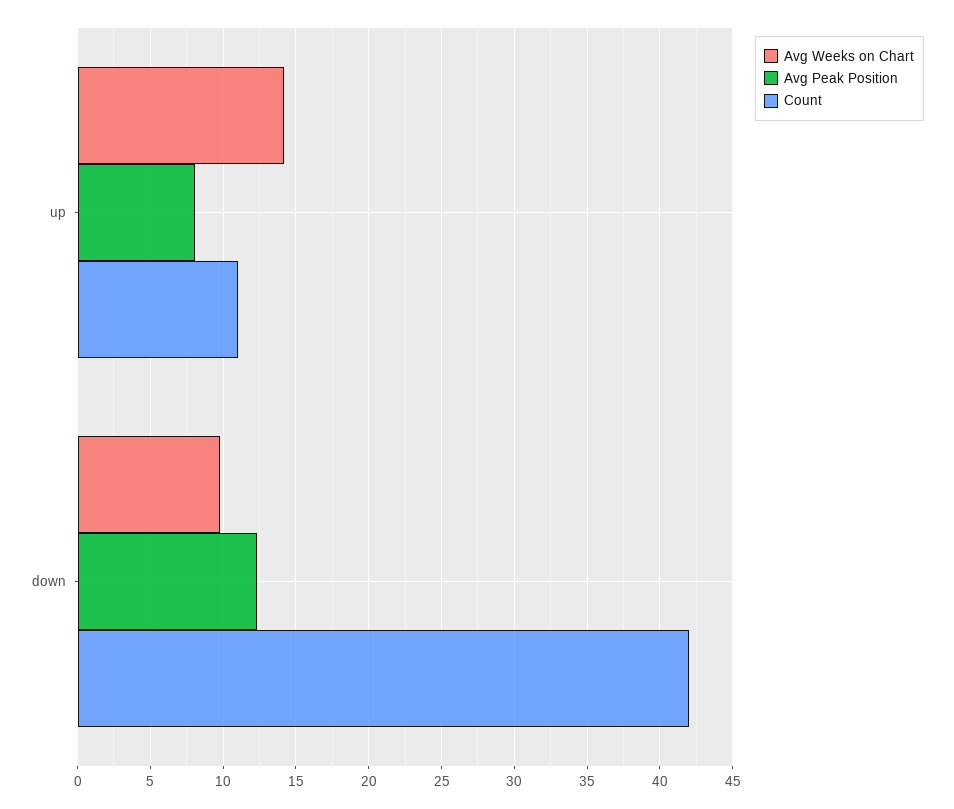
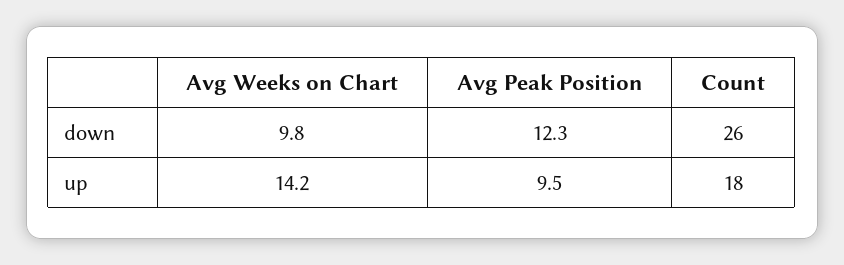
Avg Peak Position, up: 8 -> 9.5
Count, up: 11 -> 18
Count, down: 42 -> 26

